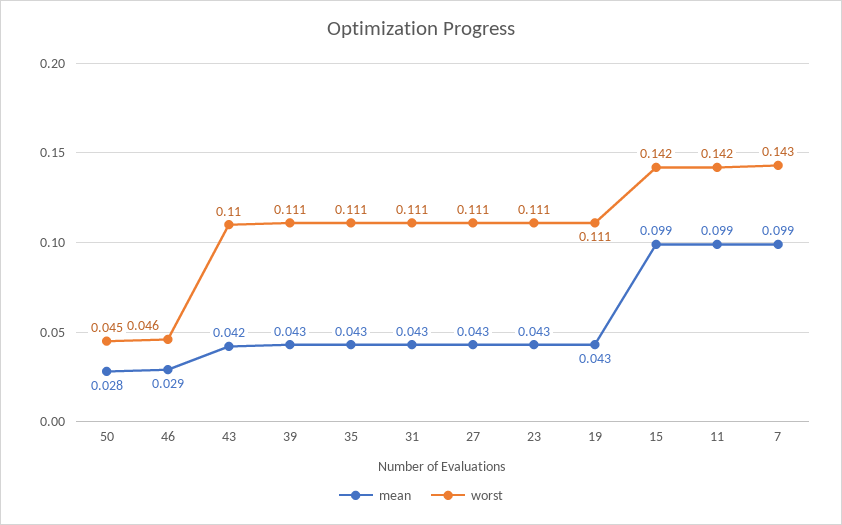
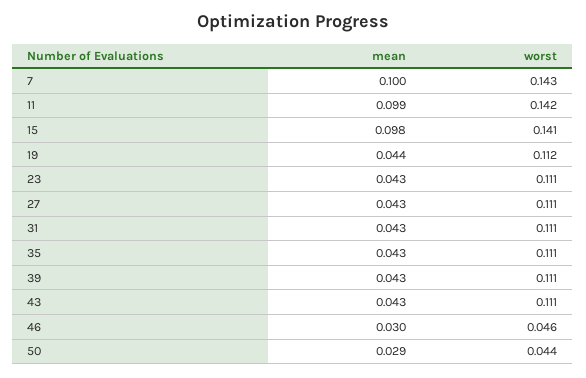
mean, 50: 0.028 -> 0.029
worst, 50: 0.045 -> 0.044
mean, 46: 0.029 -> 0.03
mean, 43: 0.042 -> 0.043
worst, 43: 0.11 -> 0.111
mean, 19: 0.043 -> 0.044
worst, 19: 0.111 -> 0.112
mean, 15: 0.099 -> 0.098
worst, 15: 0.142 -> 0.141
mean, 7: 0.099 -> 0.1

